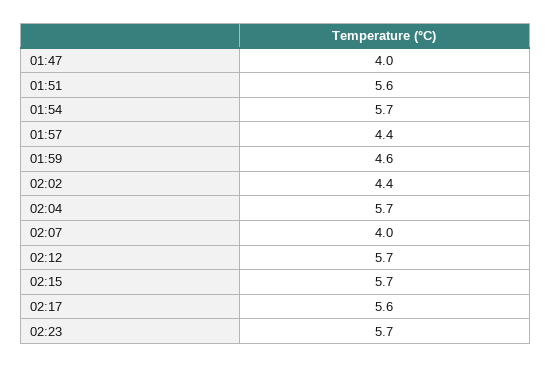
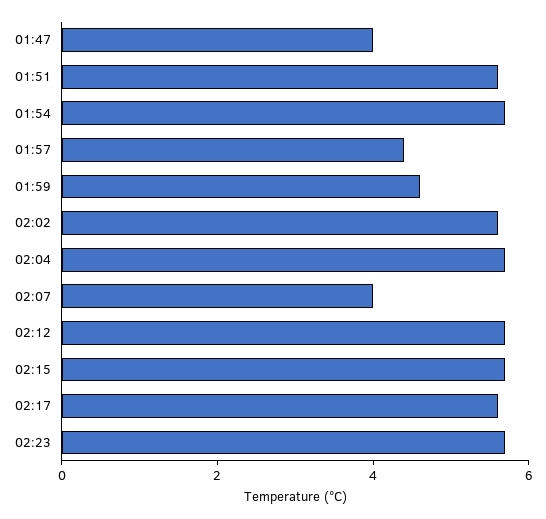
02:02: 4.4 -> 5.5

